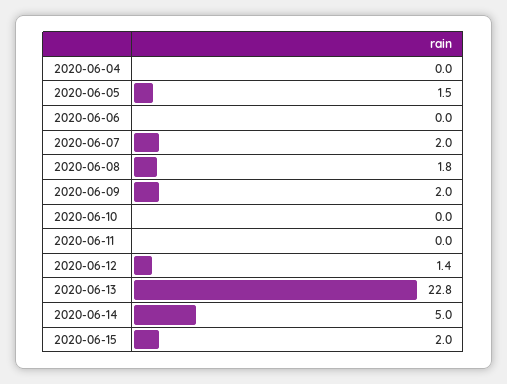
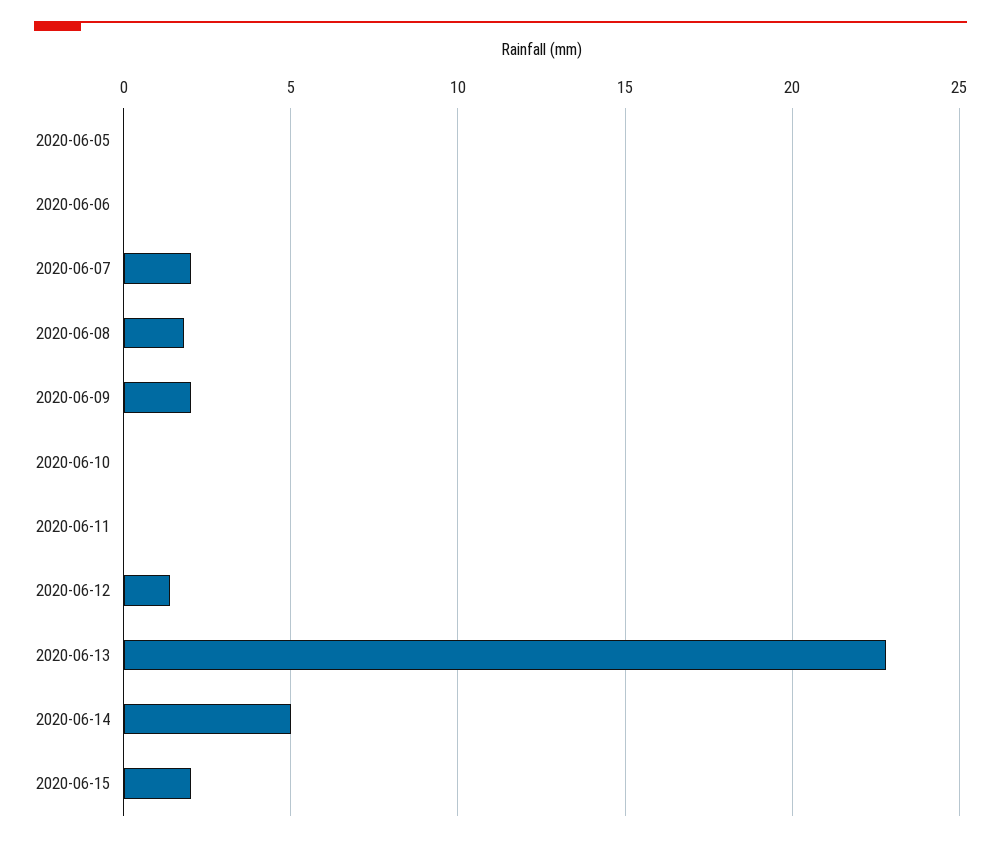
2020-06-04: 0 -> none
2020-06-05: 1.5 -> 0

